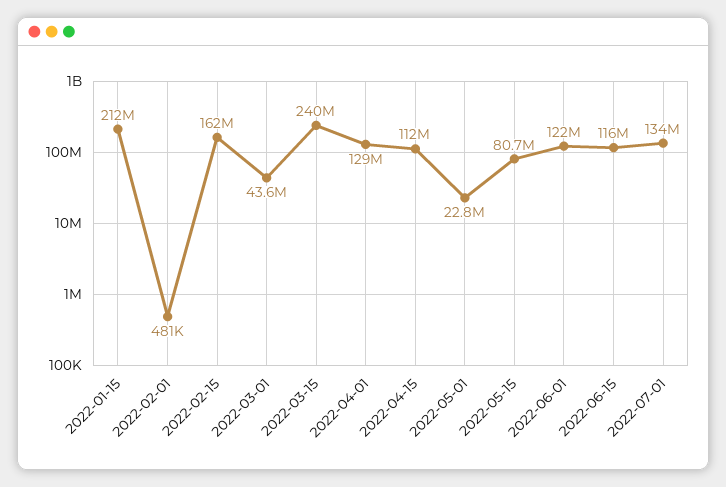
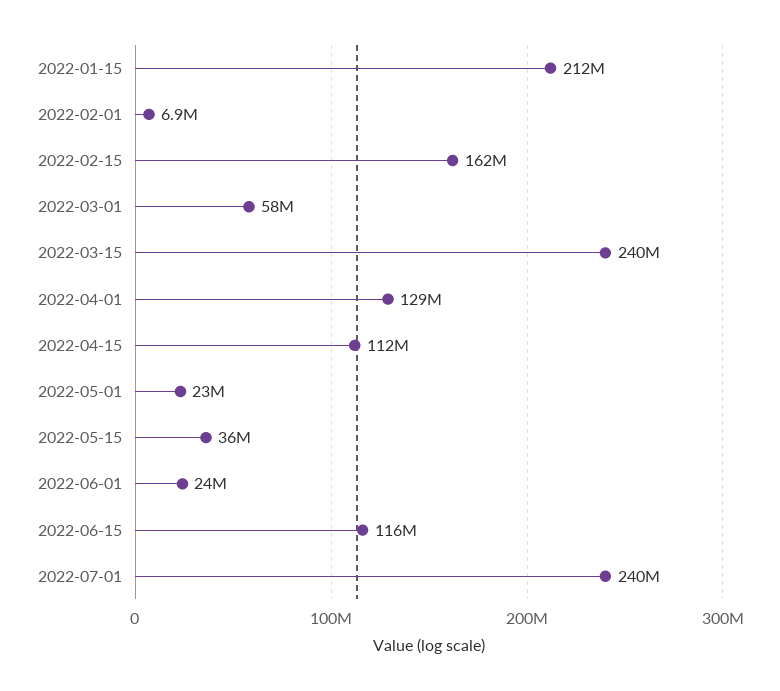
2022-02-01: 481000 -> 6900000
2022-03-01: 43600000 -> 58000000
2022-05-15: 80700000 -> 36000000
2022-06-01: 122000000 -> 24000000
2022-07-01: 134000000 -> 240000000

